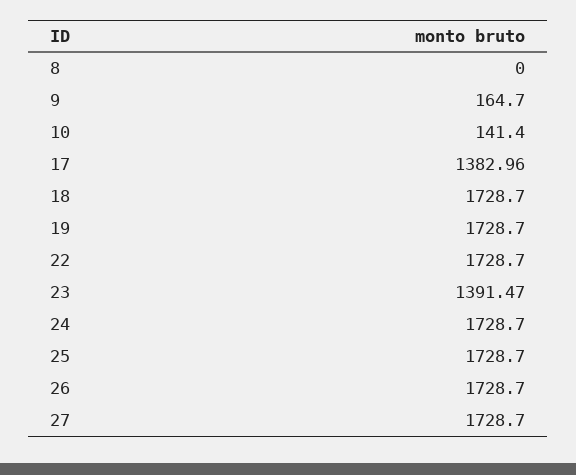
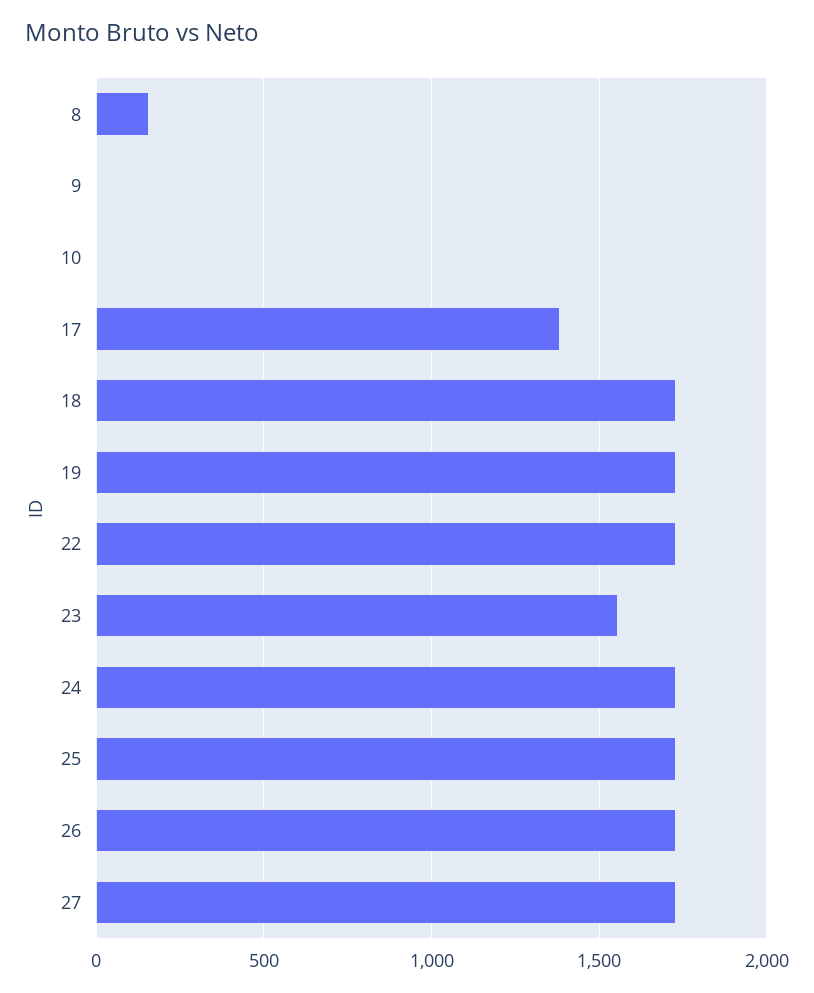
8: 0 -> 150
9: 164.7 -> 0
10: 141.4 -> 0
23: 1391.47 -> 1550

